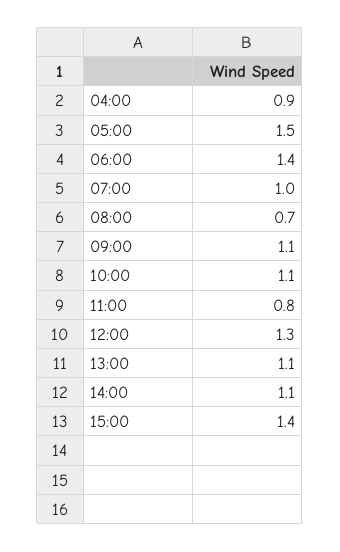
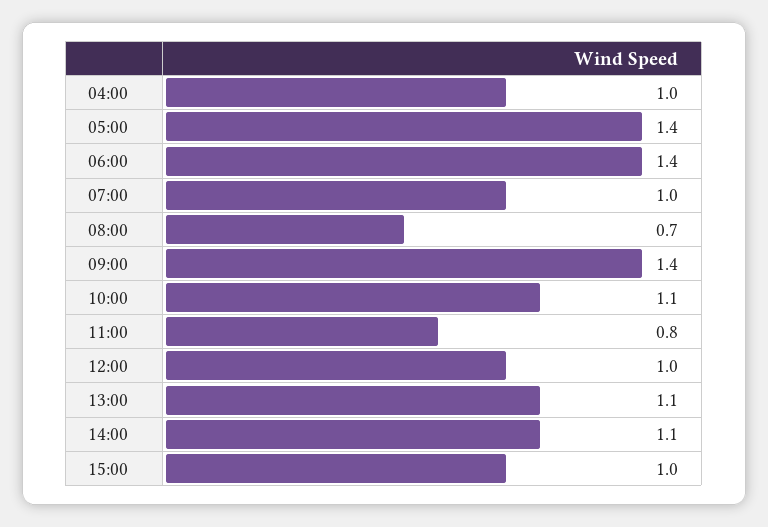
04:00: 0.9 -> 1
05:00: 1.5 -> 1.4
09:00: 1.1 -> 1.4
12:00: 1.3 -> 1
15:00: 1.4 -> 1

